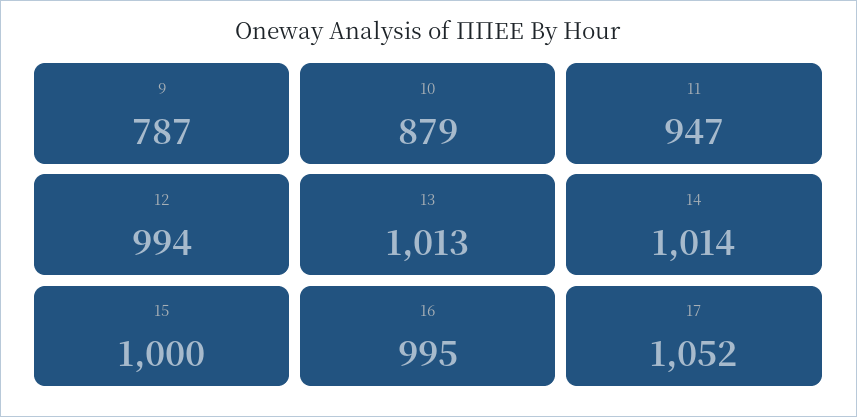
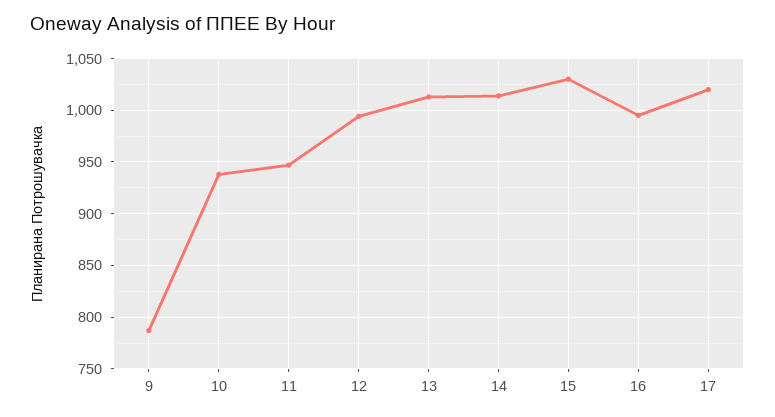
10: 879 -> 940
15: 1000 -> 1030
17: 1052 -> 1020

